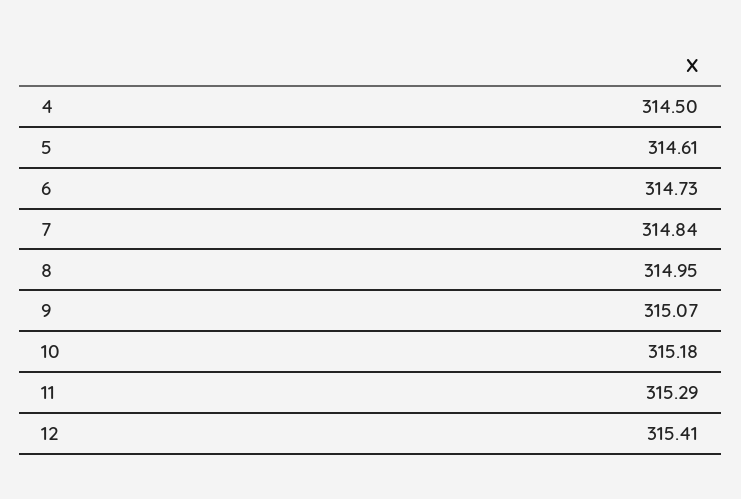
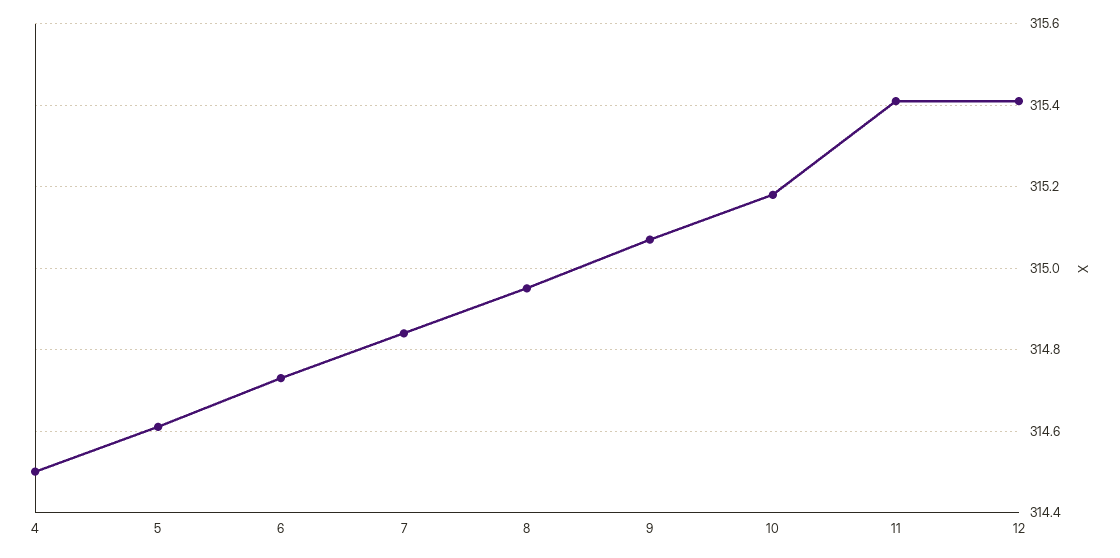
11: 315.29 -> 315.4

